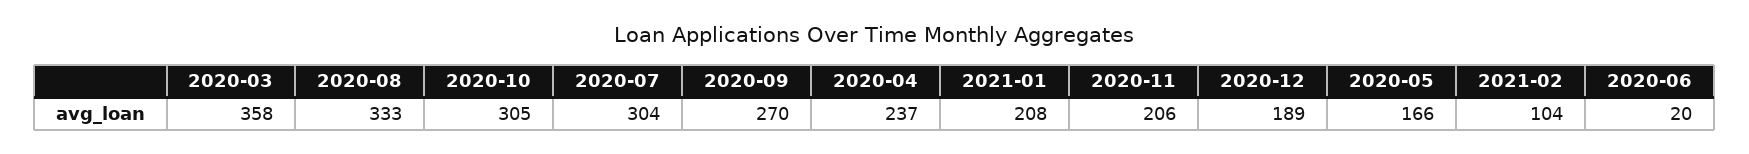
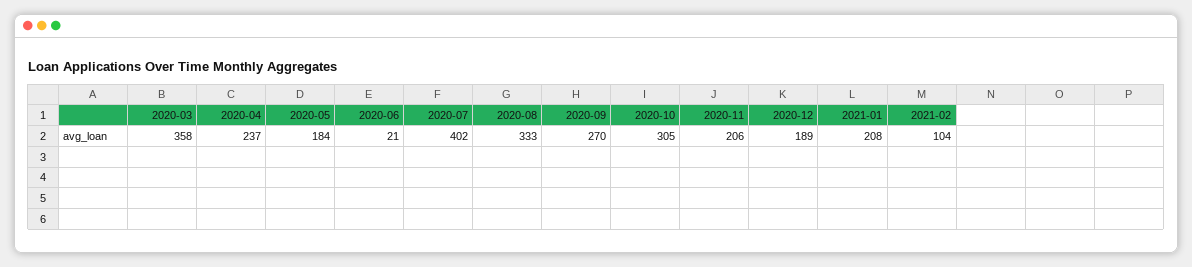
2020-07: 304 -> 402
2020-05: 166 -> 184
2020-06: 20 -> 21

